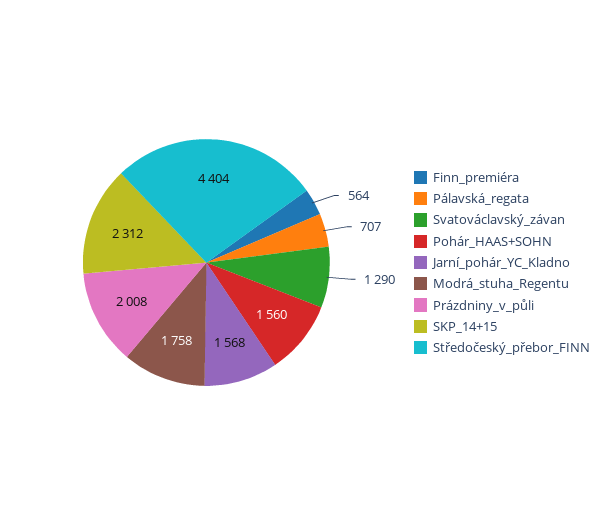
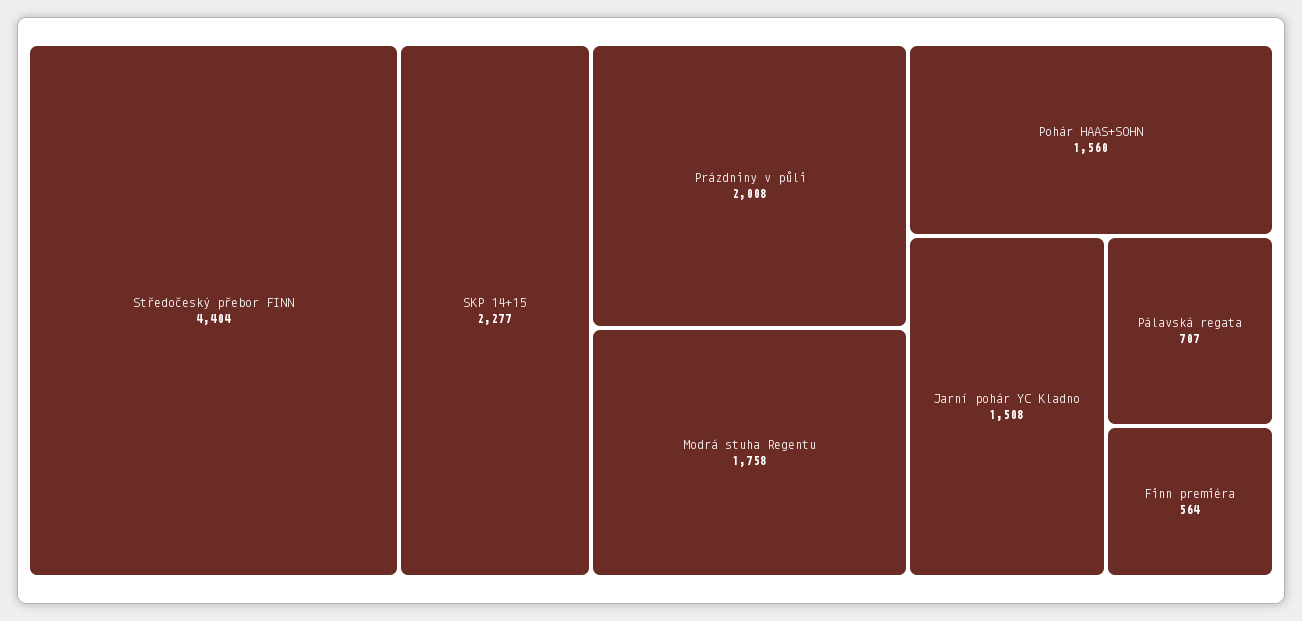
Svatováclavský_závan: 1290 -> none
Jarní_pohár_YC_Kladno: 1568 -> 1508
SKP_14+15: 2312 -> 2277

